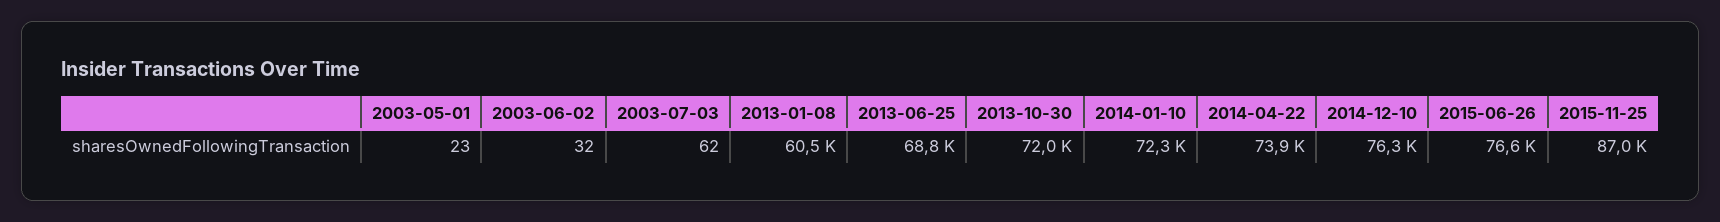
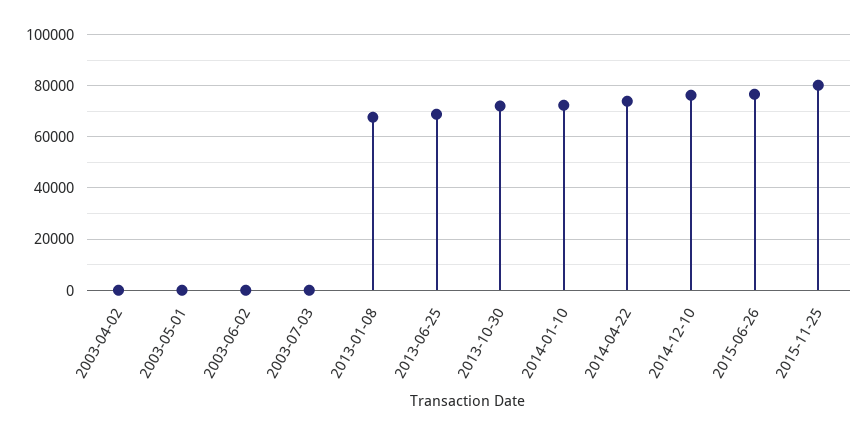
2013-01-08: 60500 -> 67500
2015-11-25: 87000 -> 80000
2003-04-02: none -> 0

